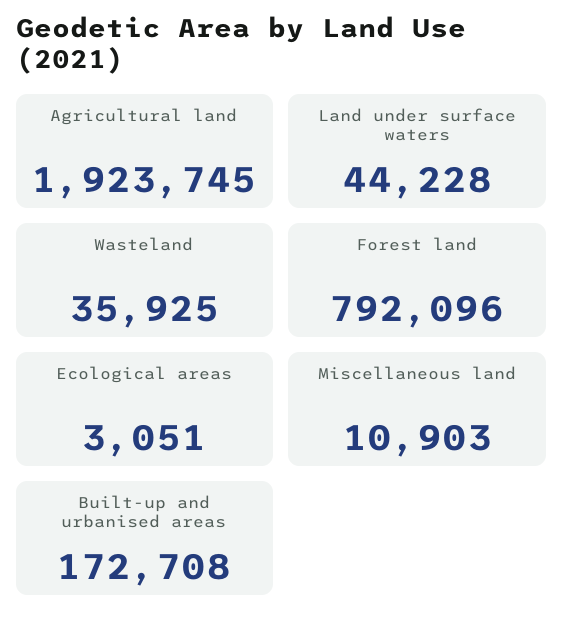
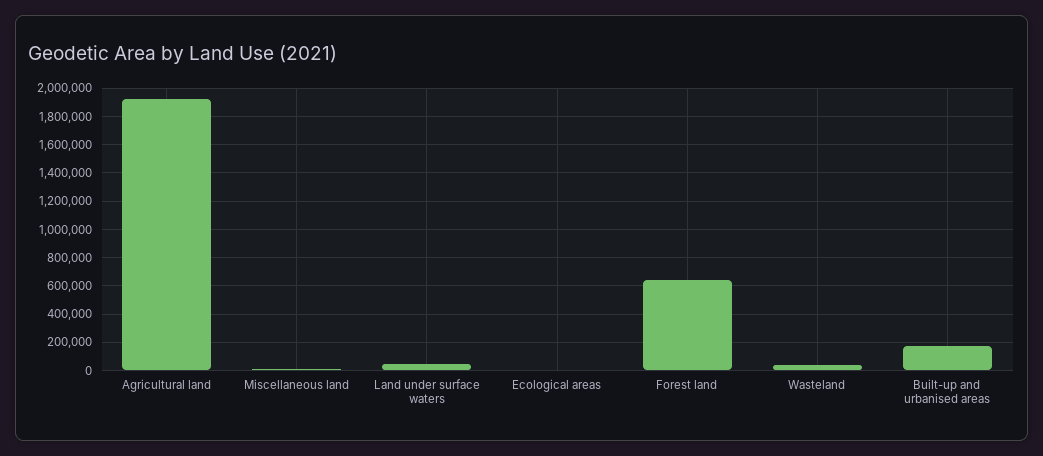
Forest land: 792096 -> 650000

